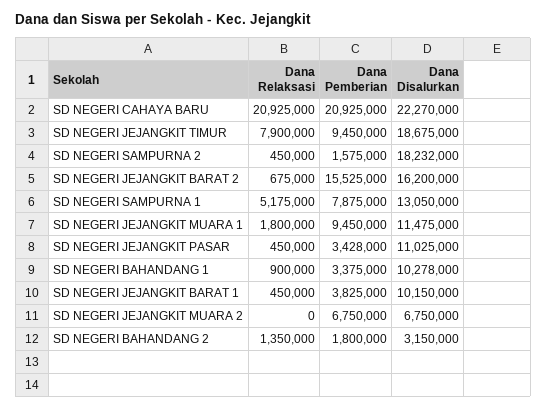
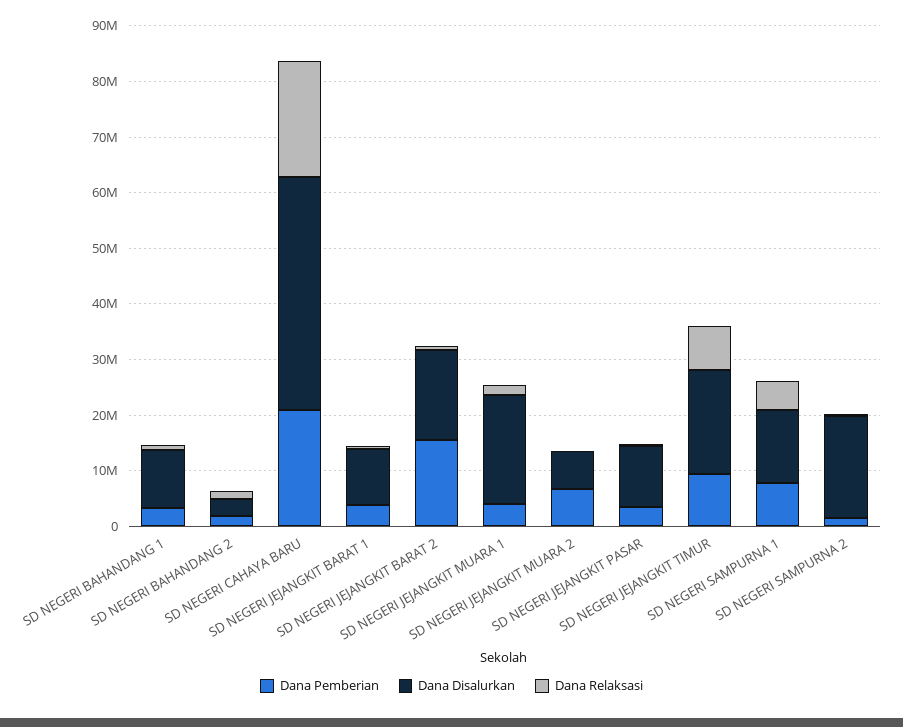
Dana Disalurkan, SD NEGERI CAHAYA BARU: 22270000 -> 42000000
Dana Pemberian, SD NEGERI JEJANGKIT MUARA 1: 9450000 -> 4000000
Dana Disalurkan, SD NEGERI JEJANGKIT MUARA 1: 11475000 -> 20000000

